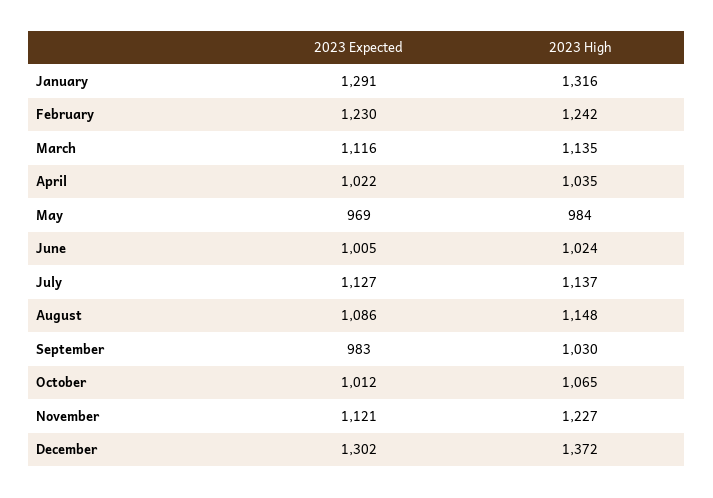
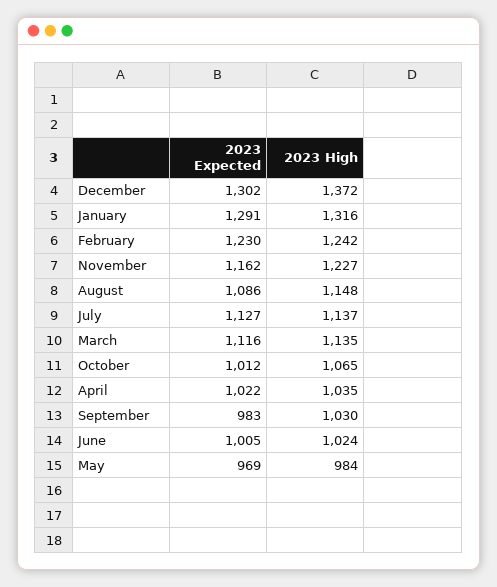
2023 Expected, November: 1121 -> 1162

